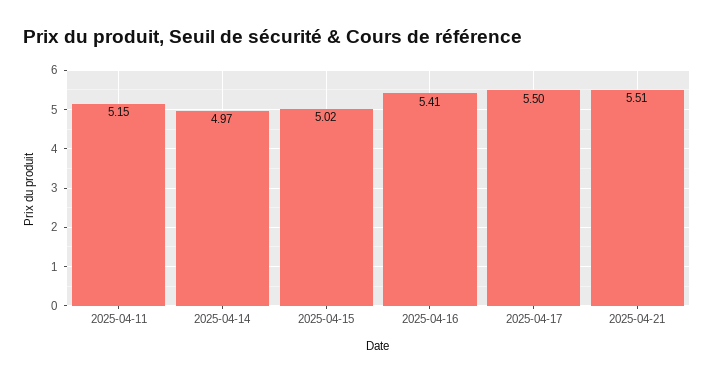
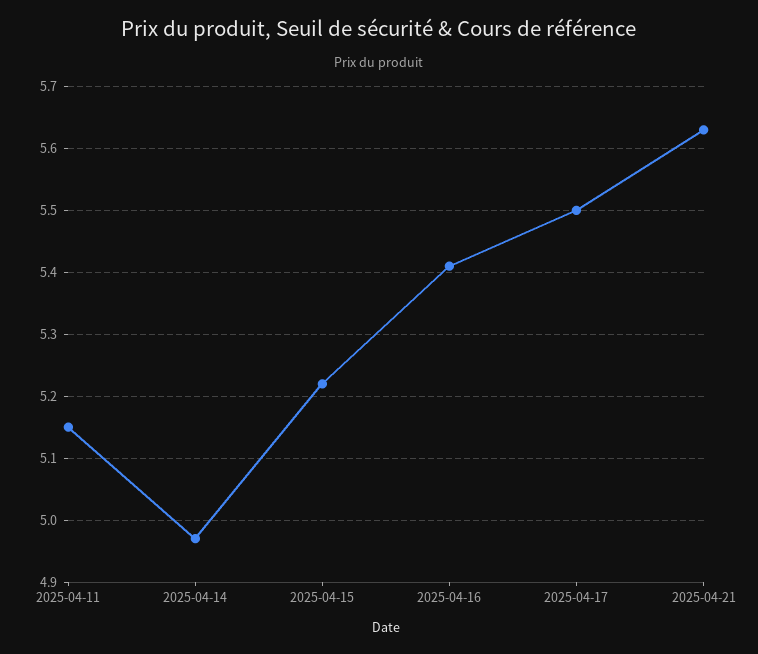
2025-04-15: 5.02 -> 5.22
2025-04-21: 5.51 -> 5.63

